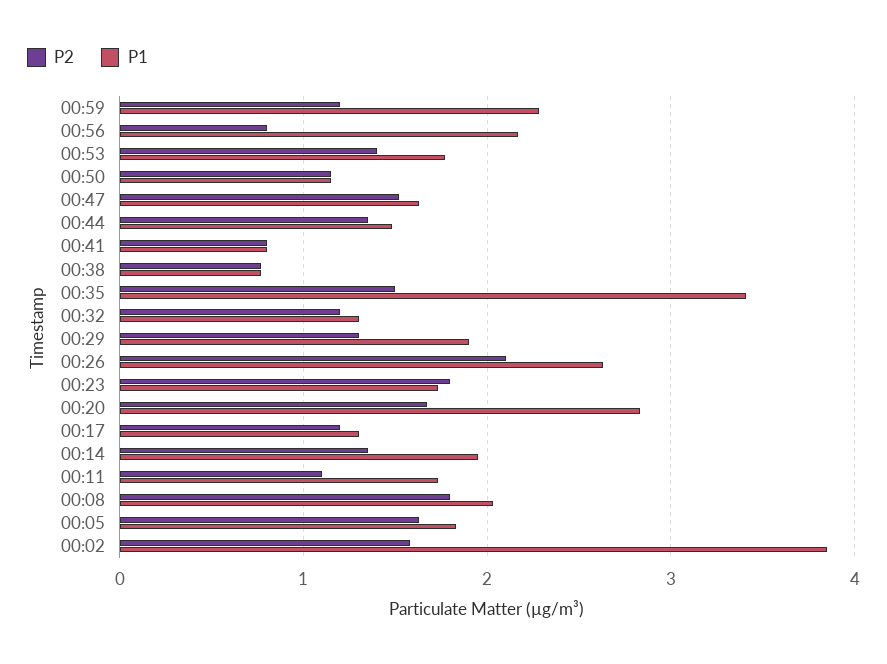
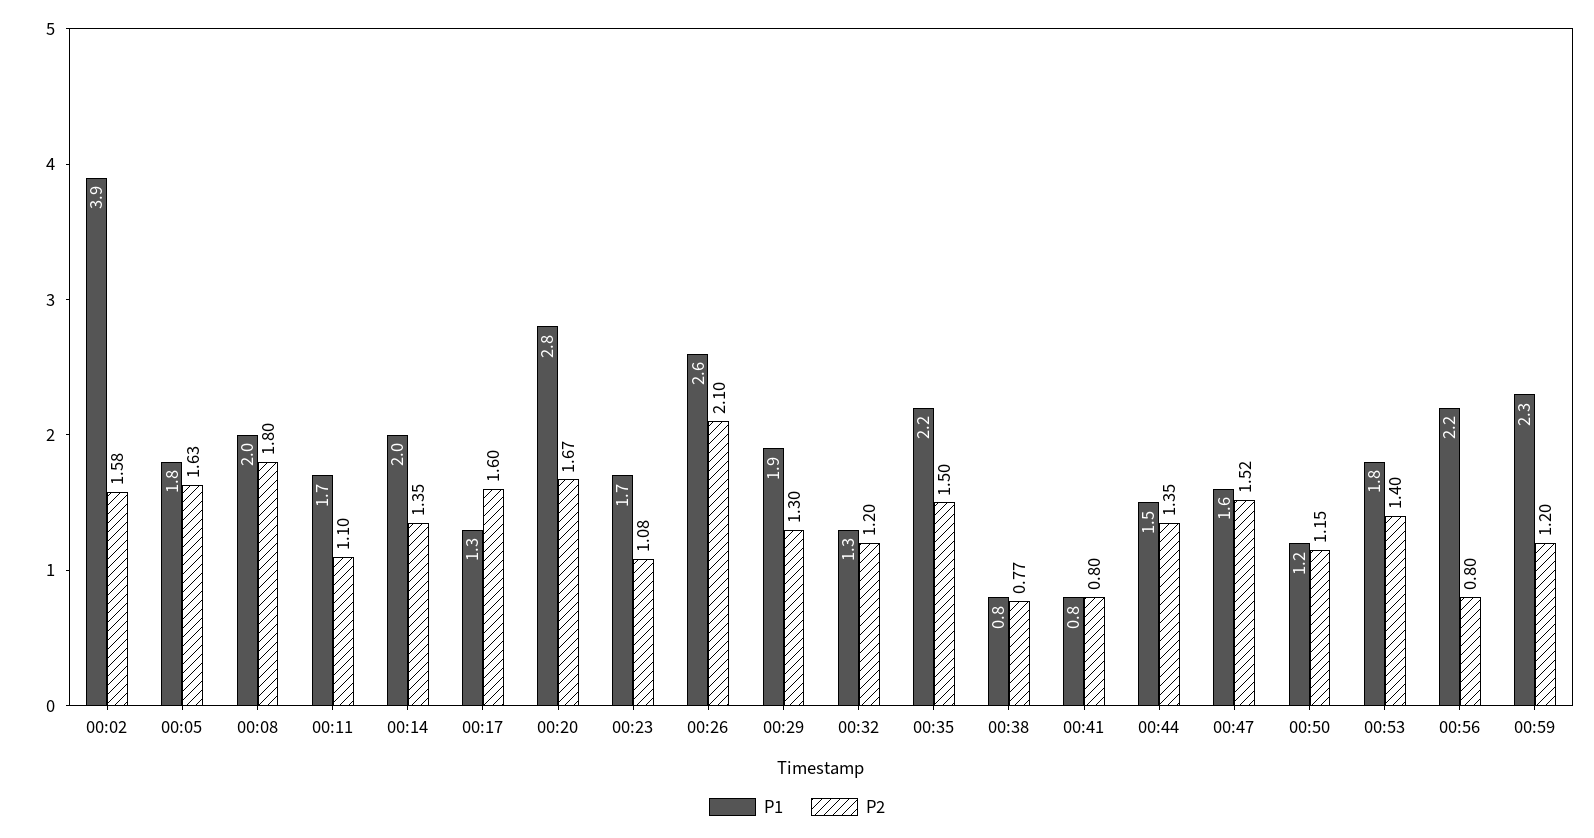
P1, 00:35: 3.4 -> 2.2
P2, 00:23: 1.8 -> 1.08
P2, 00:17: 1.2 -> 1.6

